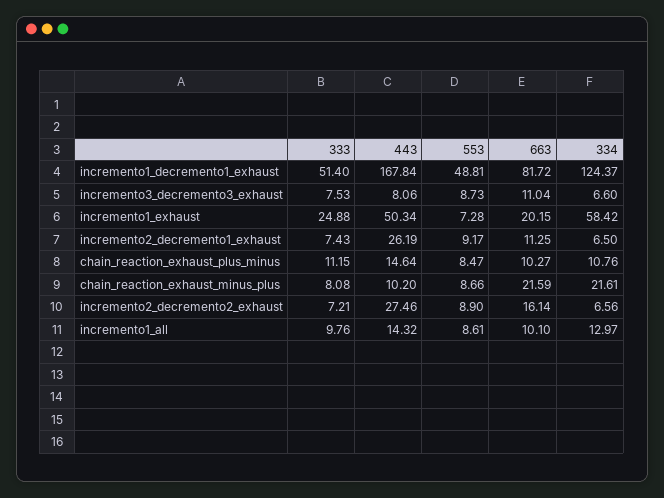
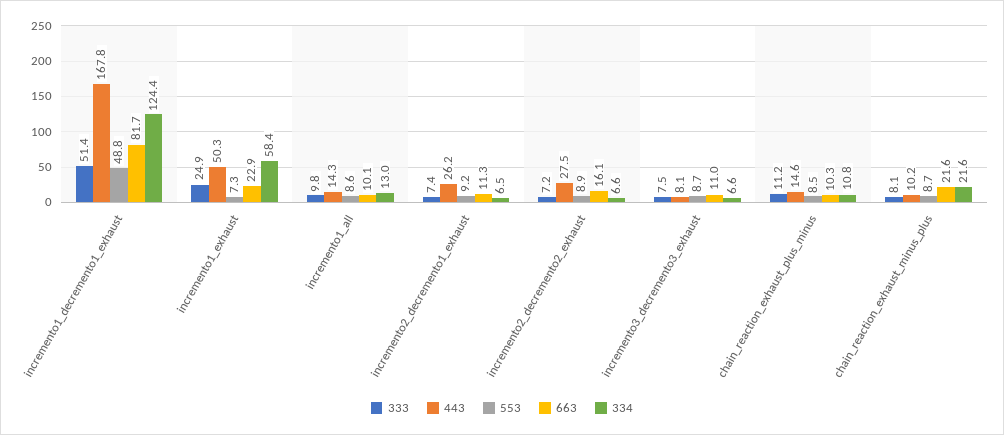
663, incremento1_exhaust: 20.15 -> 22.9

